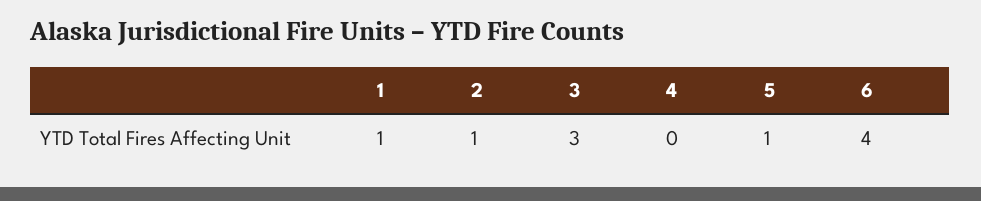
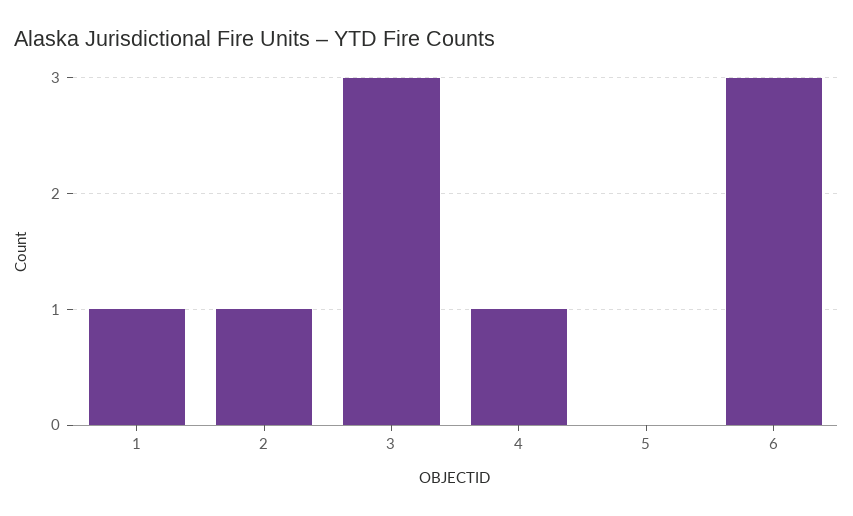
4: 0 -> 1
5: 1 -> 0
6: 4 -> 3

